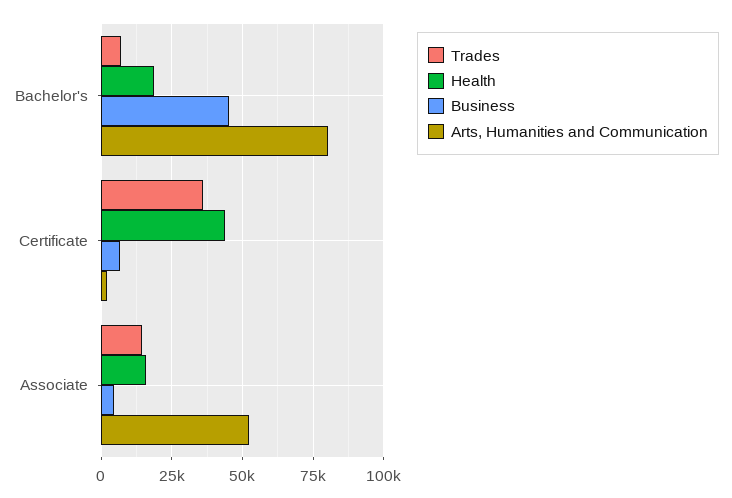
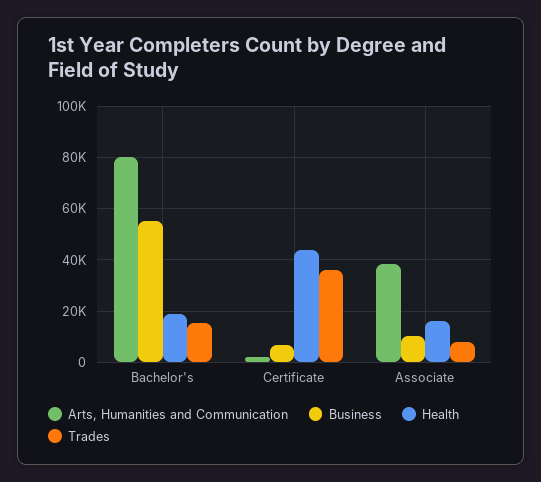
Trades, Bachelor's: 7500 -> 15000
Business, Bachelor's: 45000 -> 55000
Trades, Associate: 15000 -> 7500
Business, Associate: 5000 -> 10000
Arts, Humanities and Communication, Associate: 52500 -> 37500

